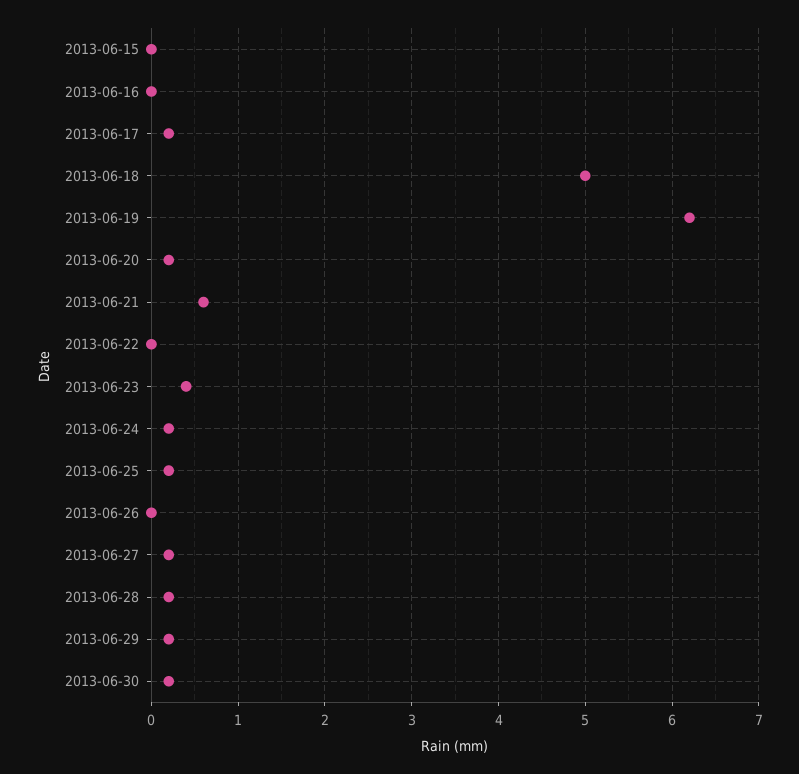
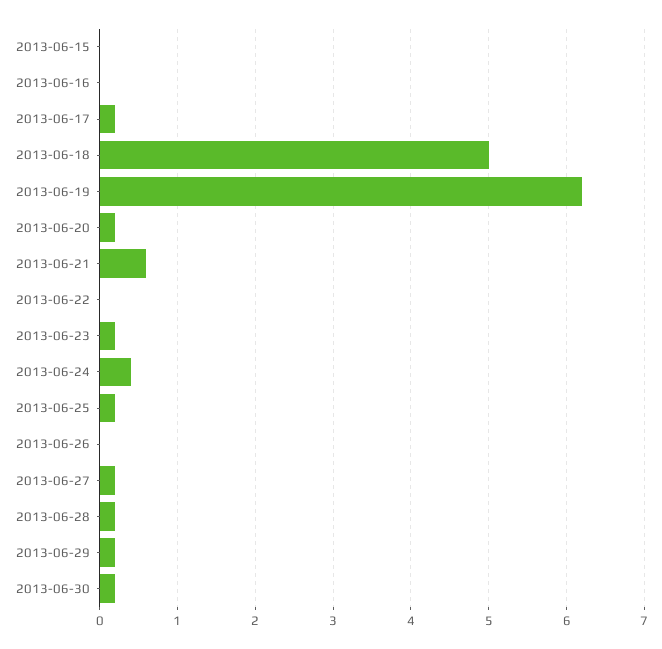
2013-06-23: 0.4 -> 0.2
2013-06-24: 0.2 -> 0.4

